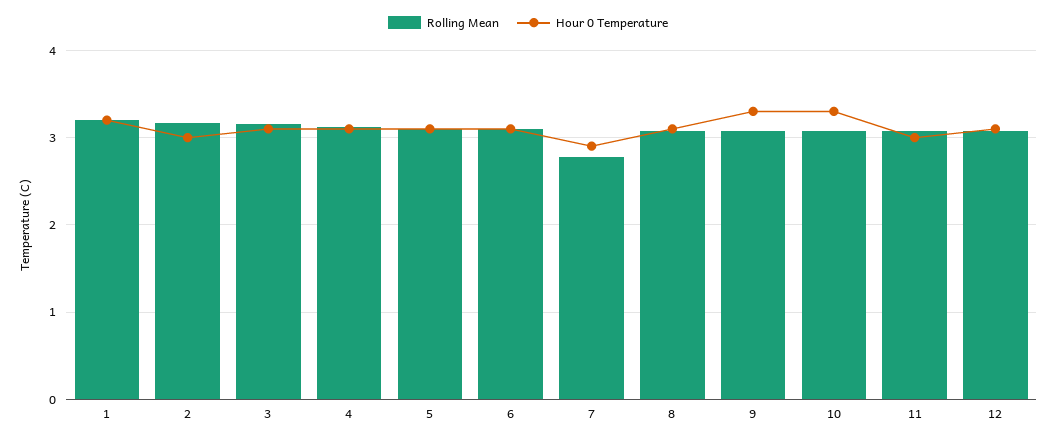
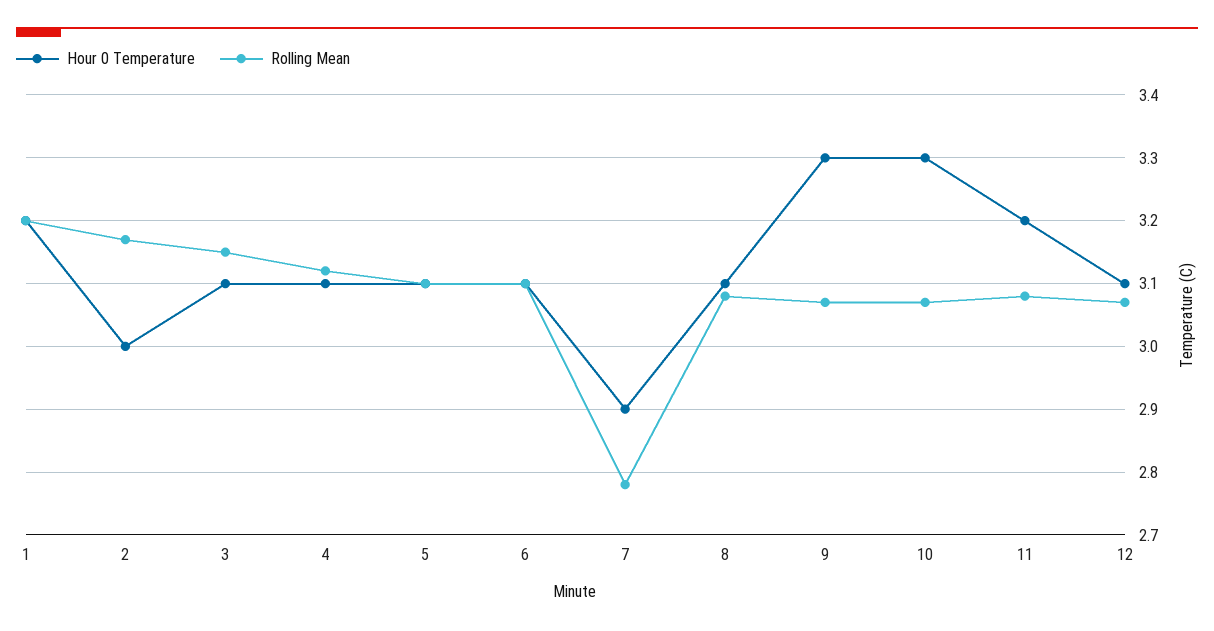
Hour 0 Temperature, 11: 3 -> 3.2

